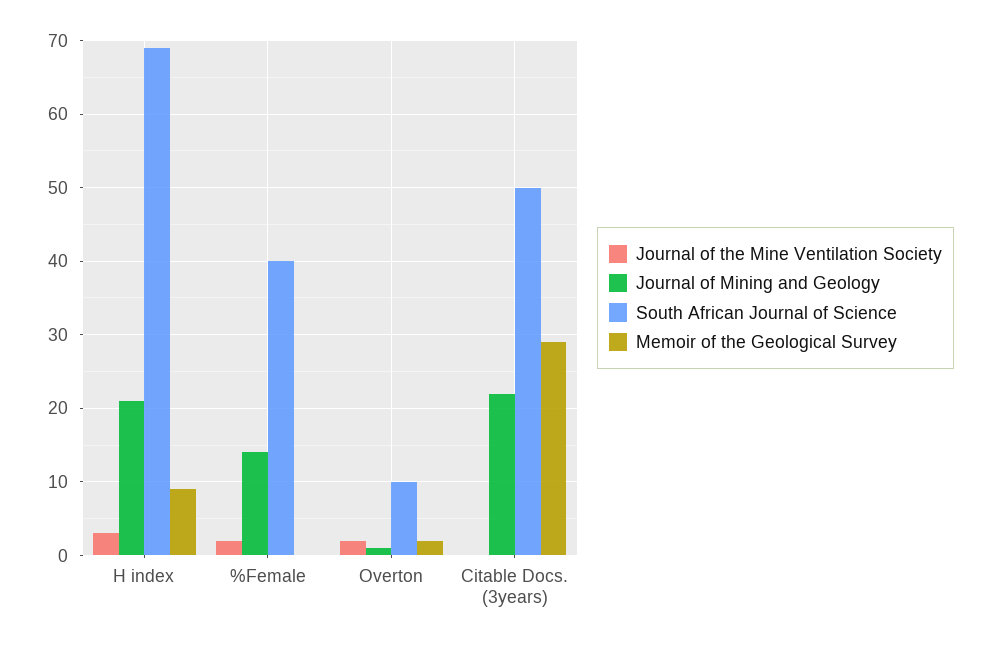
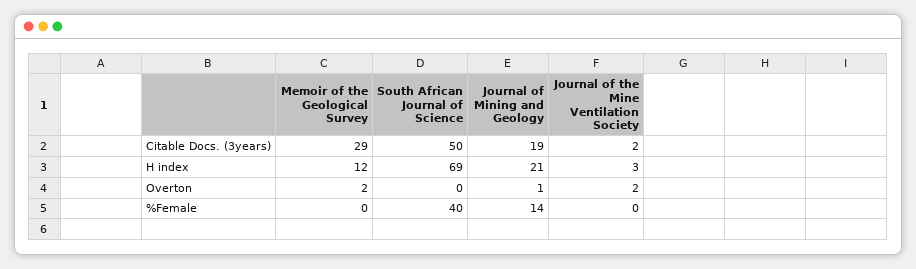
Memoir of the Geological Survey, H index: 9 -> 12
Journal of the Mine Ventilation Society, %Female: 2 -> 0
South African Journal of Science, Overton: 10 -> 0
Journal of the Mine Ventilation Society, Citable Docs. (3years): 0 -> 2
Journal of Mining and Geology, Citable Docs. (3years): 22 -> 19

